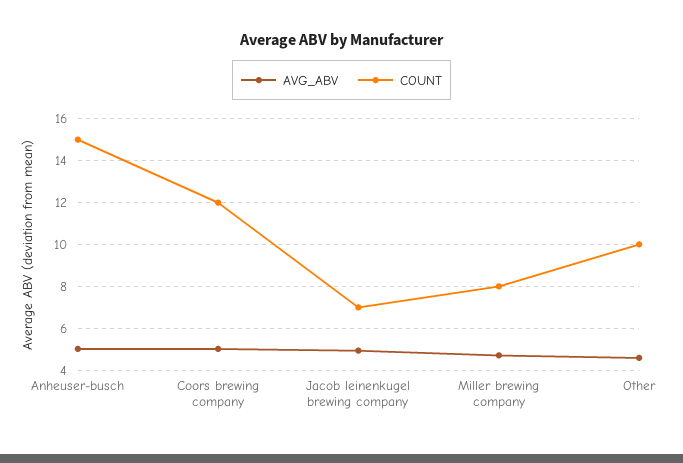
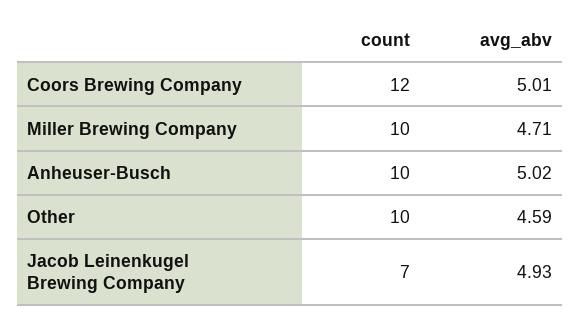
COUNT, Anheuser-busch: 15 -> 10
COUNT, Miller brewing company: 8 -> 10

